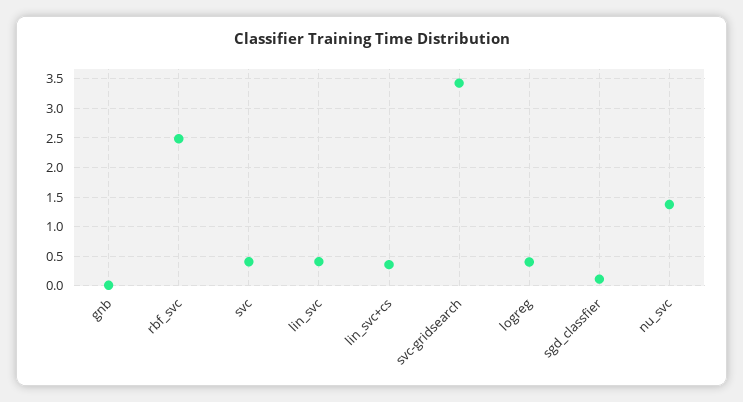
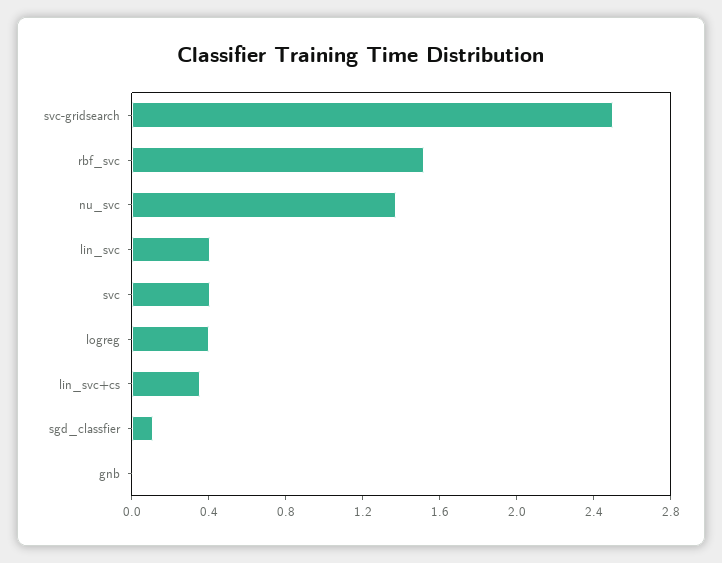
rbf_svc: 2.5 -> 1.5
svc-gridsearch: 3.5 -> 2.5

